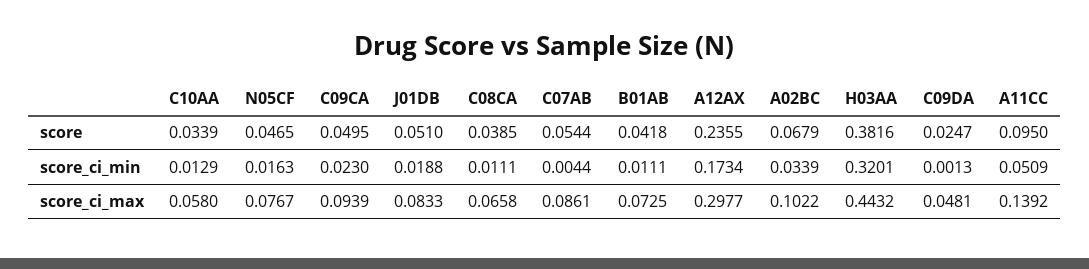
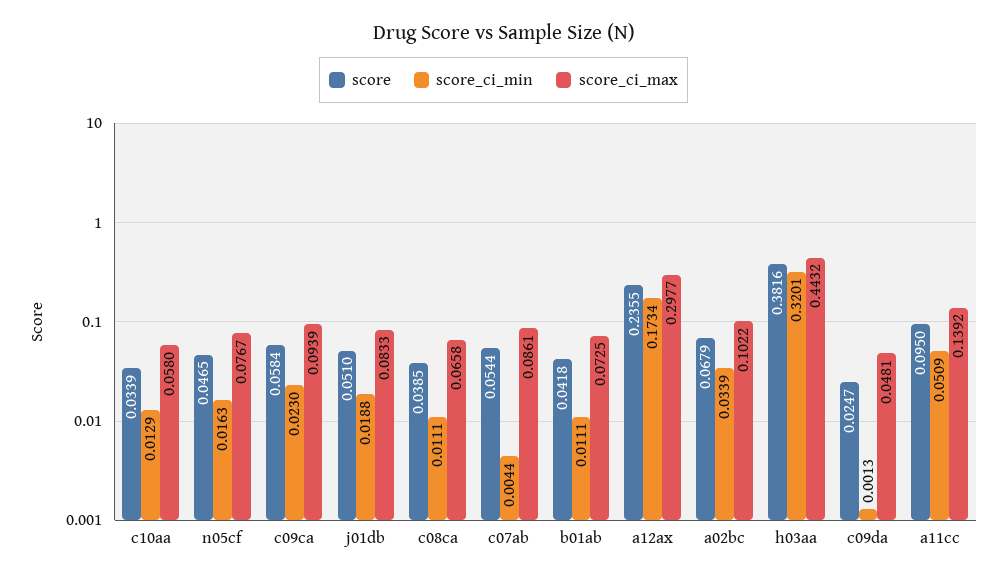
score, C09CA: 0.0495 -> 0.0584

